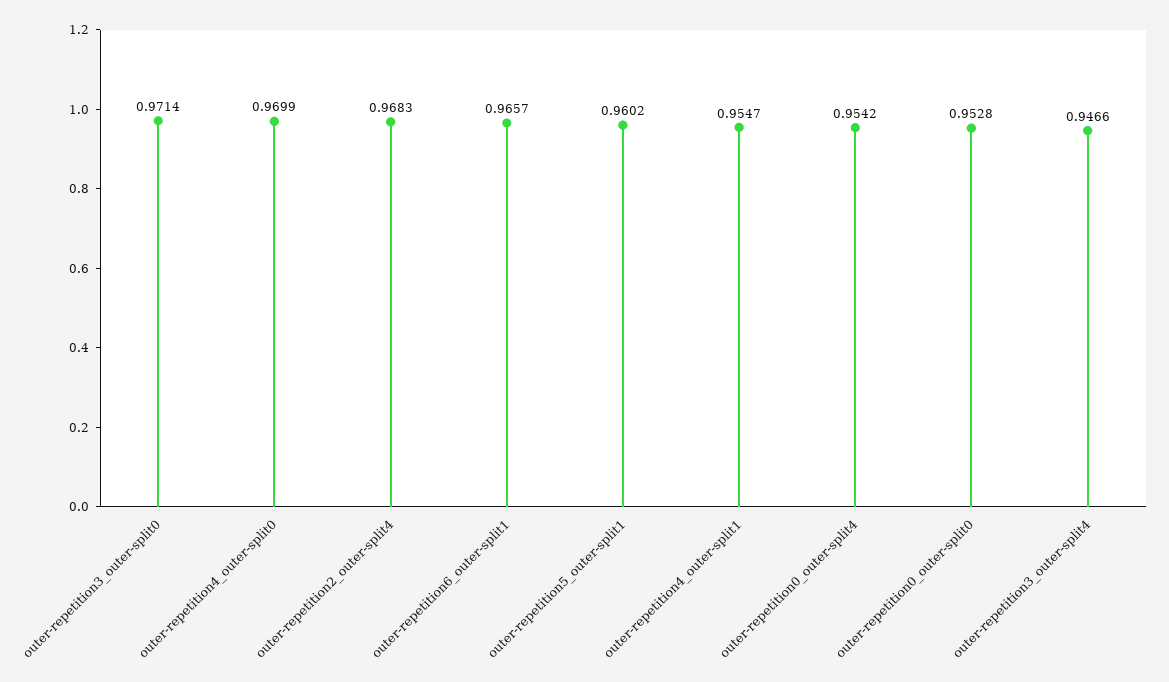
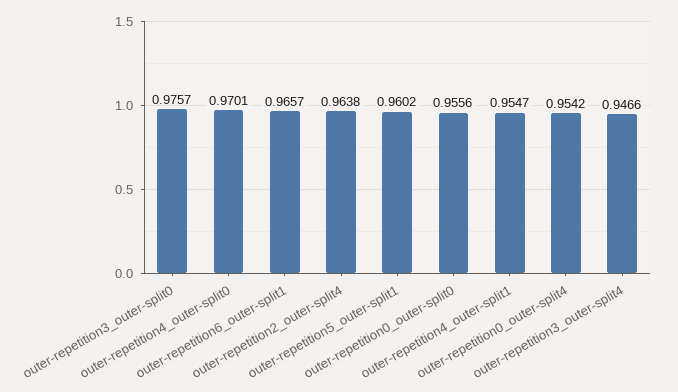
outer-repetition3_outer-split0: 0.9714 -> 0.9757
outer-repetition4_outer-split0: 0.9699 -> 0.9701
outer-repetition2_outer-split4: 0.9683 -> 0.9638
outer-repetition0_outer-split0: 0.9528 -> 0.9556

